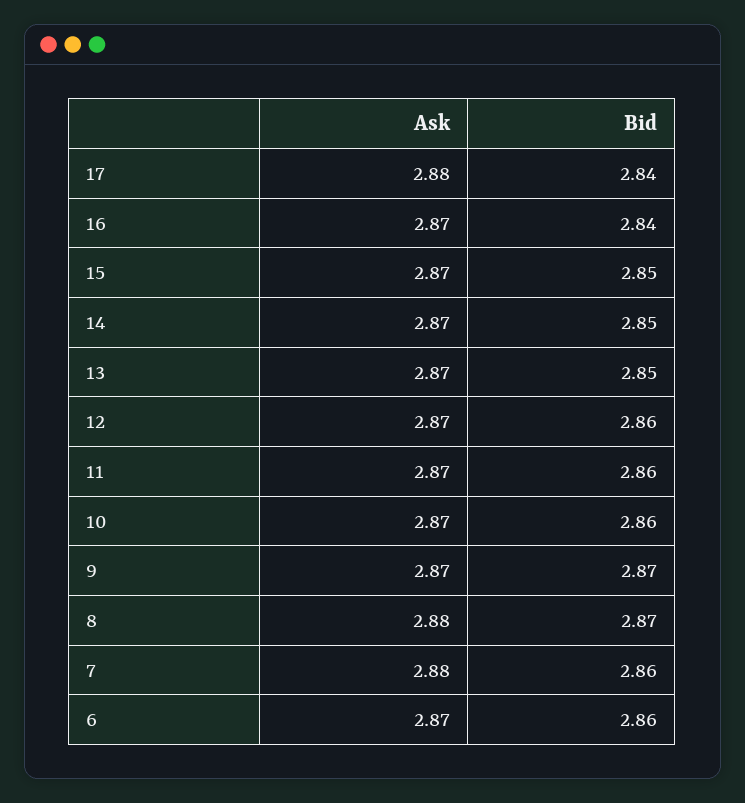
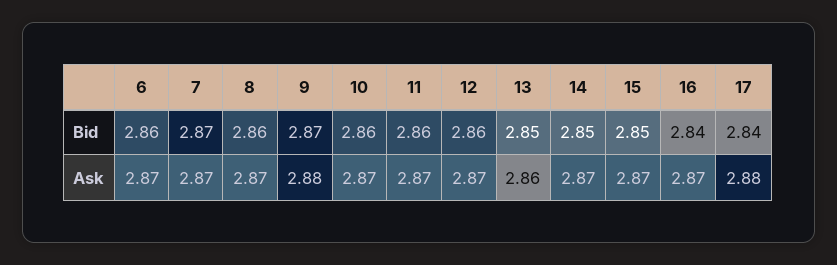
Ask, 13: 2.87 -> 2.86
Ask, 9: 2.87 -> 2.88
Ask, 8: 2.88 -> 2.87
Bid, 8: 2.87 -> 2.86
Ask, 7: 2.88 -> 2.87
Bid, 7: 2.86 -> 2.87

